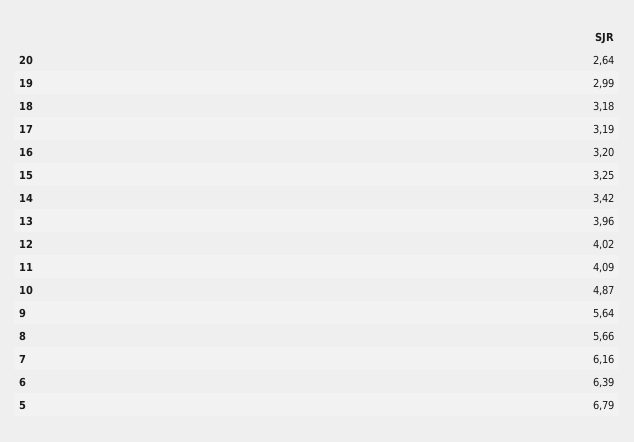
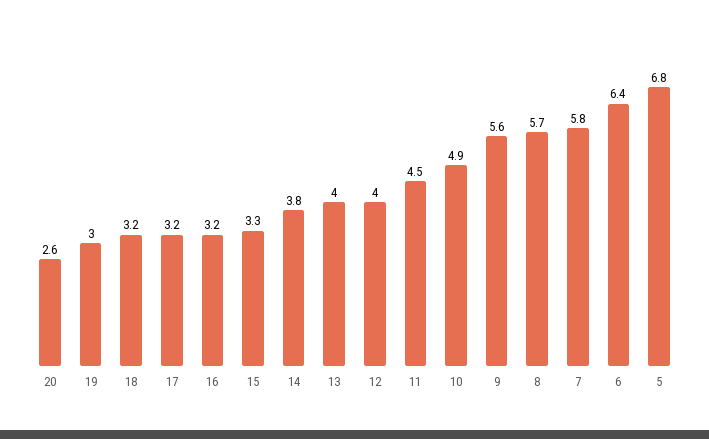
14: 3.42 -> 3.8
11: 4.09 -> 4.5
7: 6.16 -> 5.8

